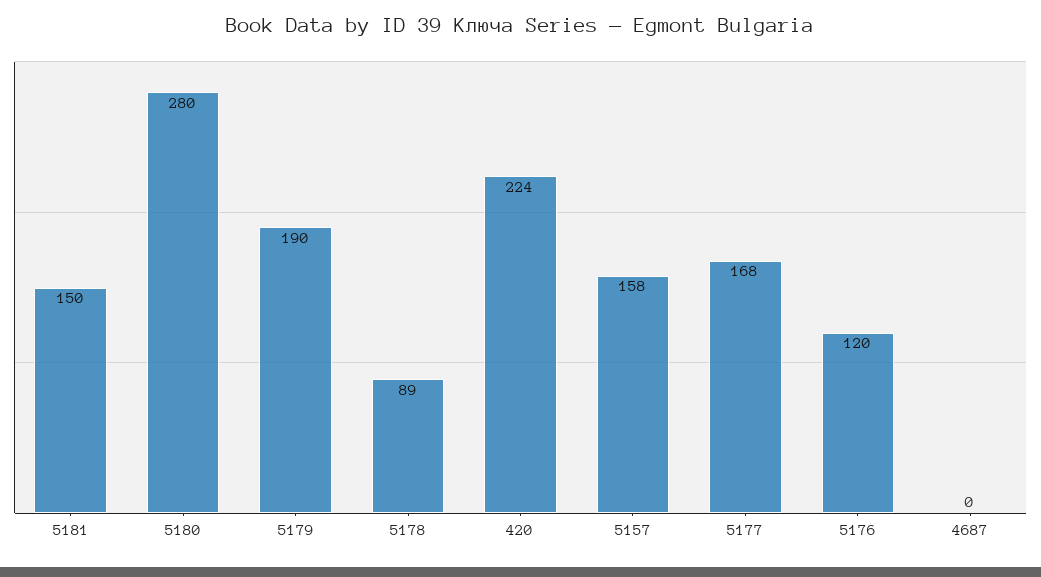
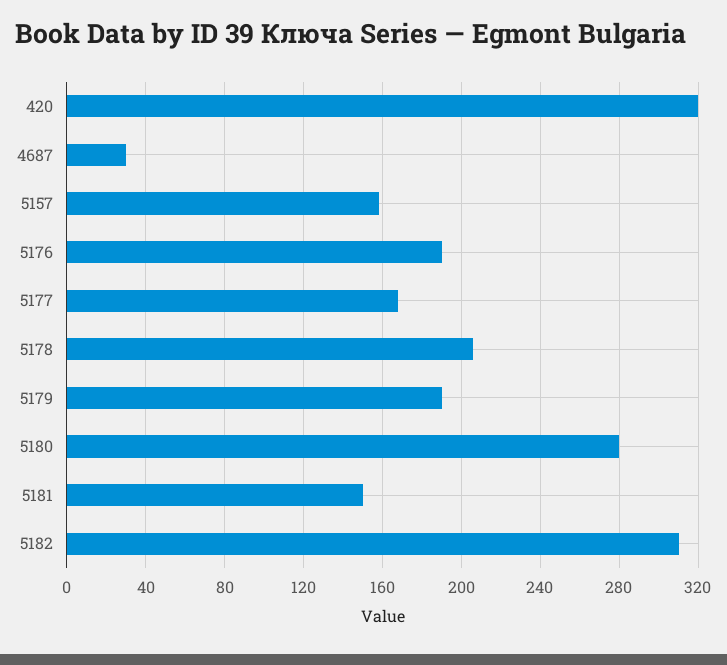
5178: 89 -> 205
420: 224 -> 320
5176: 120 -> 190
4687: 0 -> 30
5182: none -> 310

